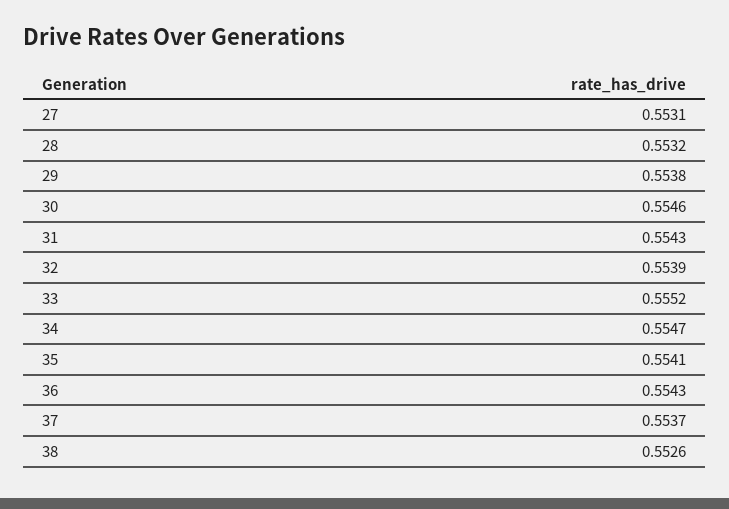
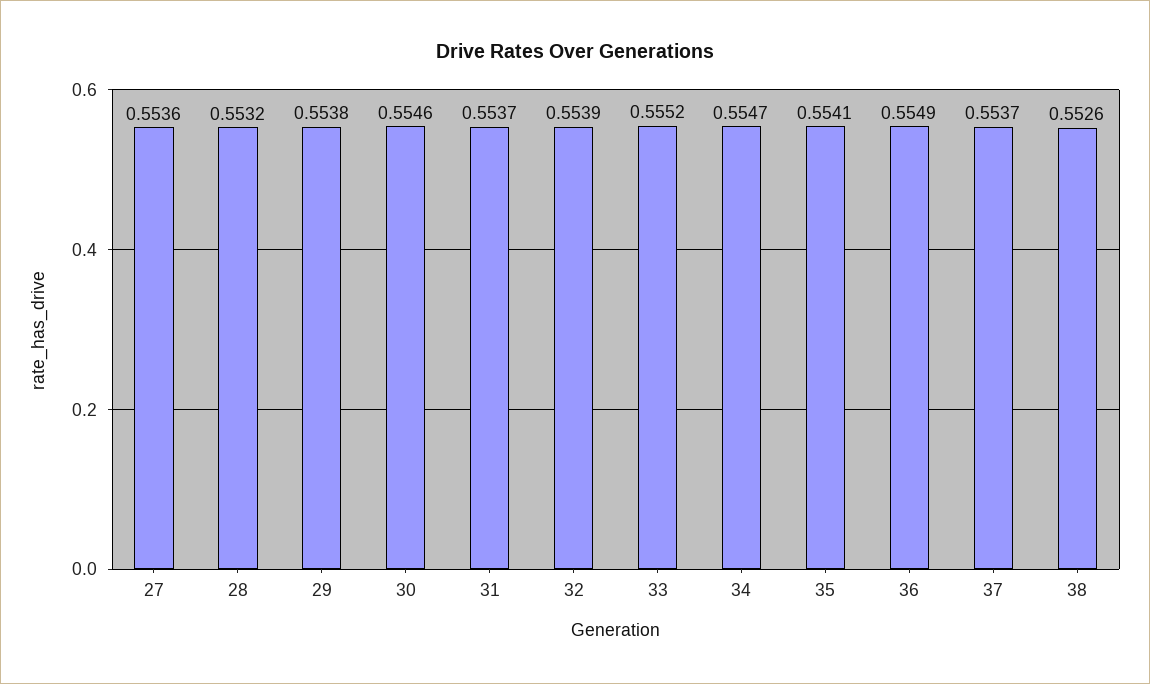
27: 0.5531 -> 0.5536
31: 0.5543 -> 0.5537
36: 0.5543 -> 0.5549

